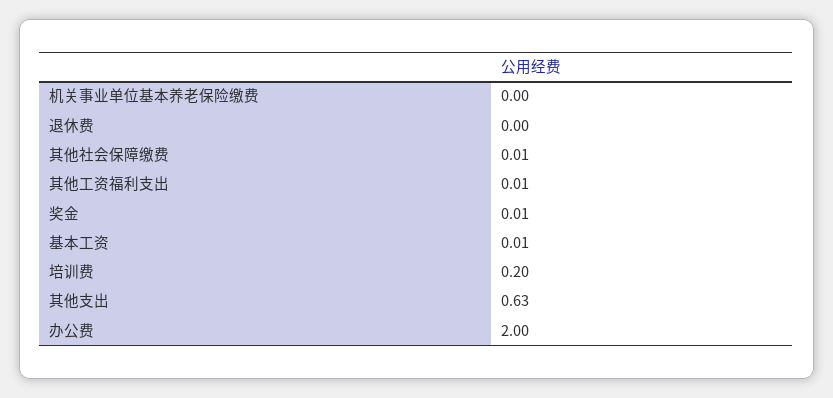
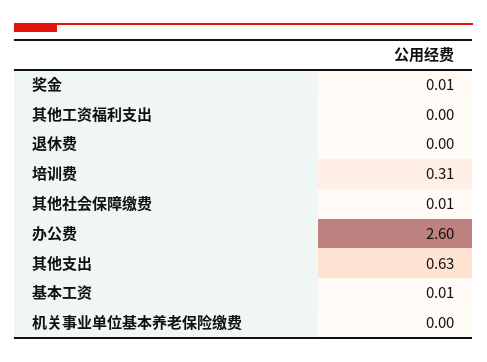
其他工资福利支出: 0.01 -> 0
培训费: 0.2 -> 0.31
办公费: 2 -> 2.6

